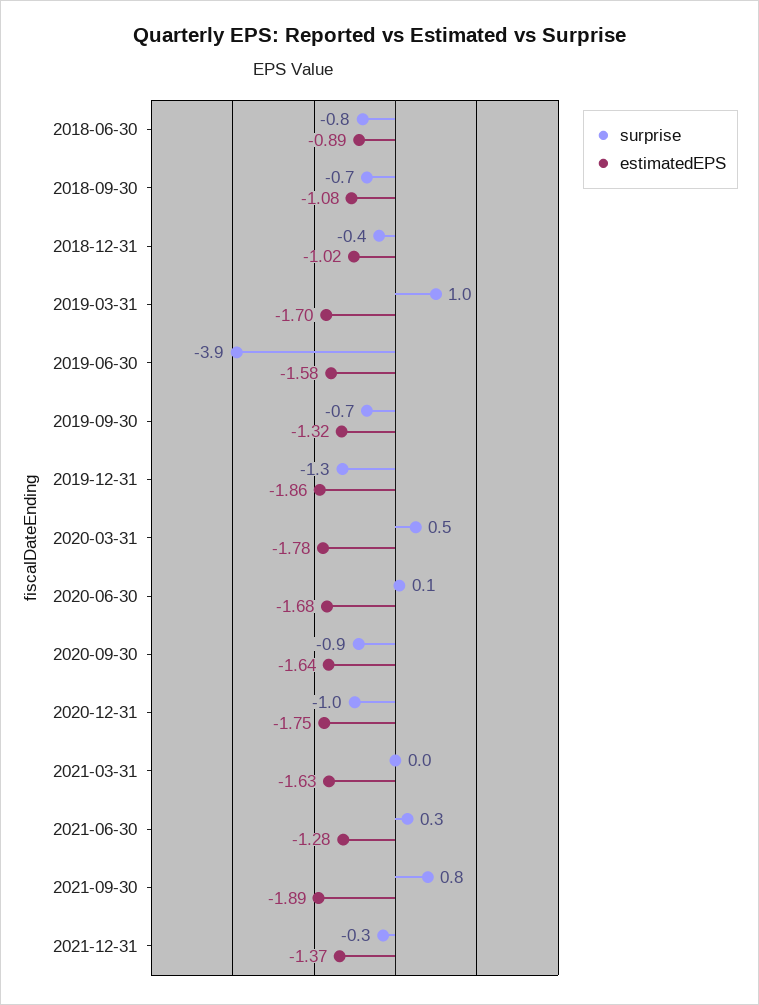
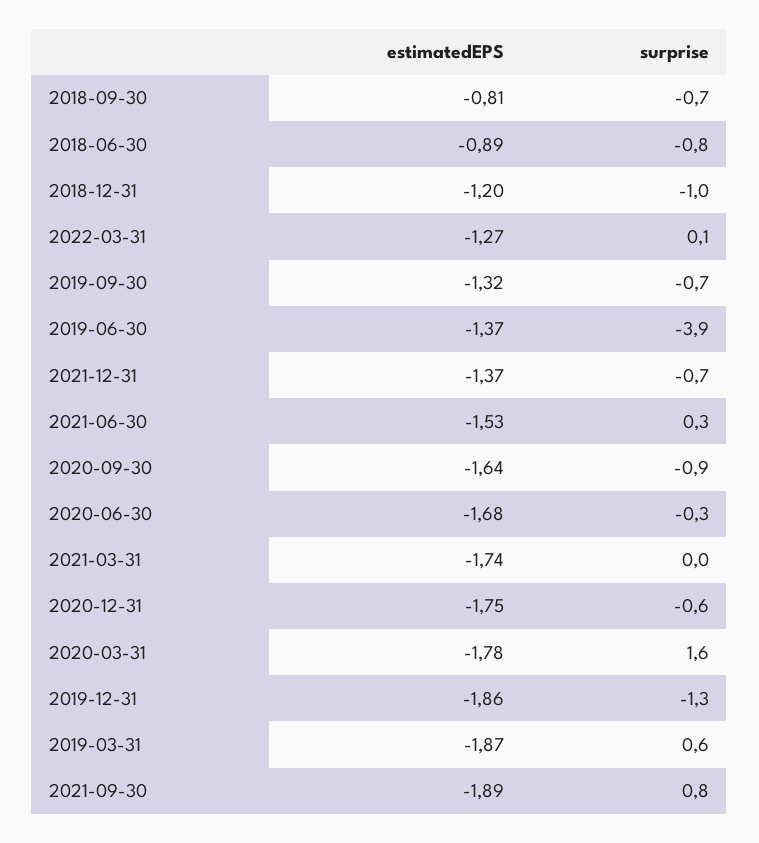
estimatedEPS, 2018-09-30: -1.08 -> -0.81
surprise, 2018-12-31: -0.4 -> -1
estimatedEPS, 2018-12-31: -1.02 -> -1.2
surprise, 2019-03-31: 1 -> 0.6
estimatedEPS, 2019-03-31: -1.7 -> -1.87
estimatedEPS, 2019-06-30: -1.58 -> -1.37
surprise, 2020-03-31: 0.5 -> 1.6
surprise, 2020-06-30: 0.1 -> -0.3
surprise, 2020-12-31: -1 -> -0.6
estimatedEPS, 2021-03-31: -1.63 -> -1.74
estimatedEPS, 2021-06-30: -1.28 -> -1.53
surprise, 2021-12-31: -0.3 -> -0.7
estimatedEPS, 2022-03-31: none -> -1.27
surprise, 2022-03-31: none -> 0.1

